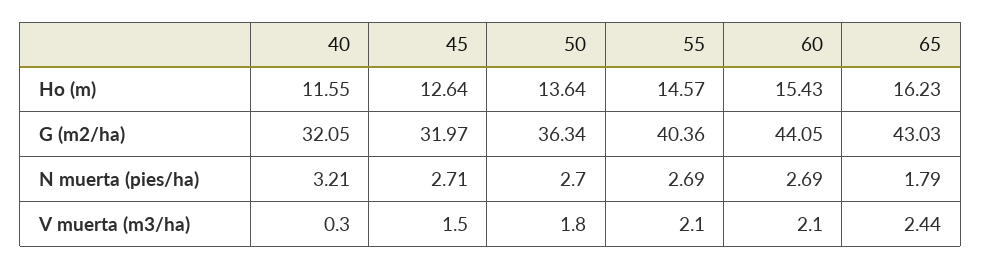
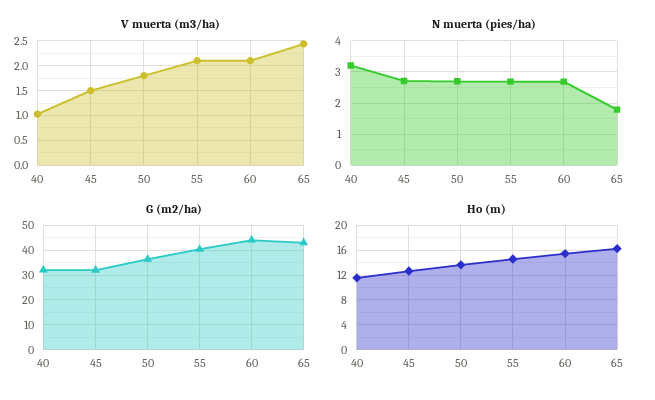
V muerta (m3/ha), 40: 0.3 -> 1

